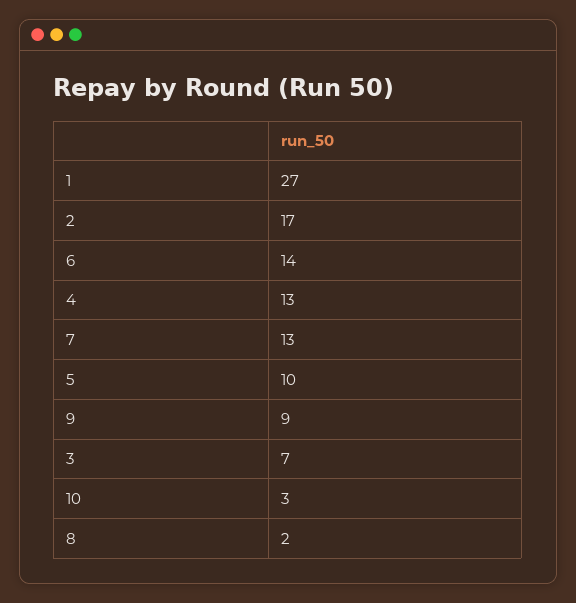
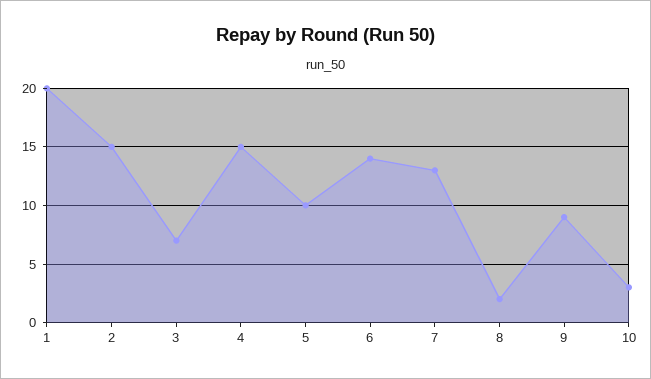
1: 27 -> 20
2: 17 -> 15
4: 13 -> 15

